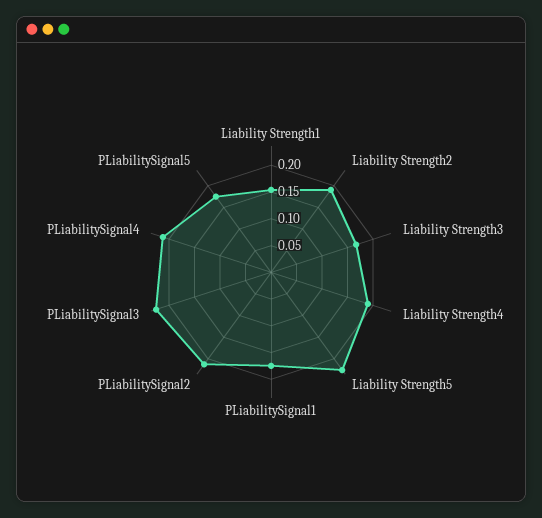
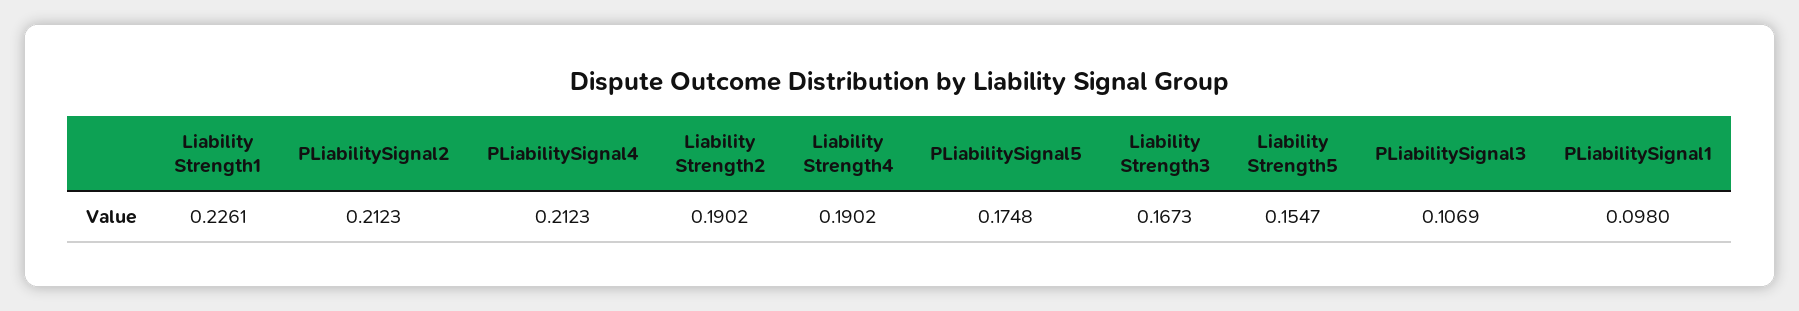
Liability Strength1: 0.15 -> 0.2261
Liability Strength5: 0.225 -> 0.1547
PLiabilitySignal1: 0.175 -> 0.098
PLiabilitySignal3: 0.225 -> 0.1069

